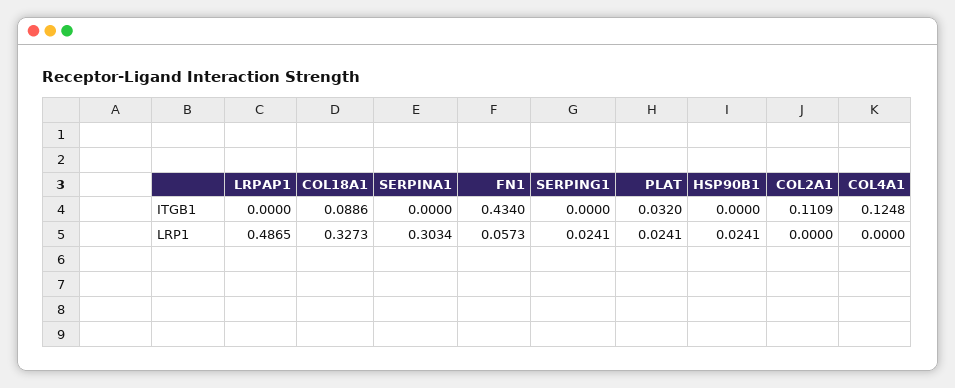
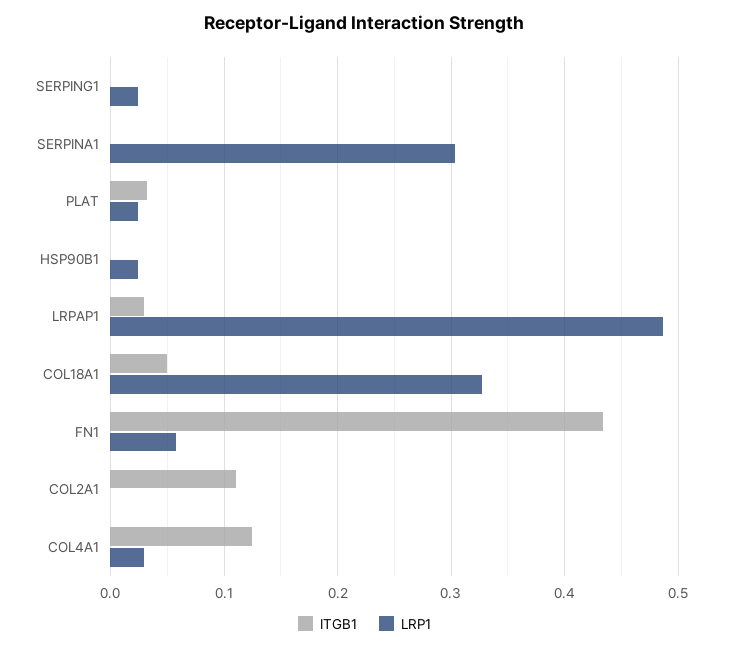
ITGB1, LRPAP1: 0 -> 0.03
ITGB1, COL18A1: 0.0886 -> 0.05
LRP1, COL4A1: 0 -> 0.03

